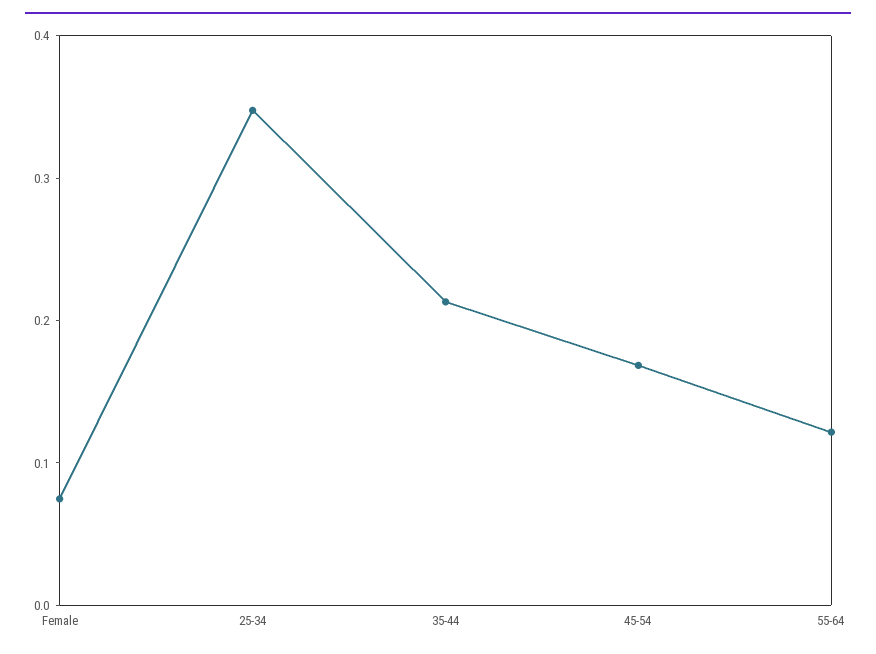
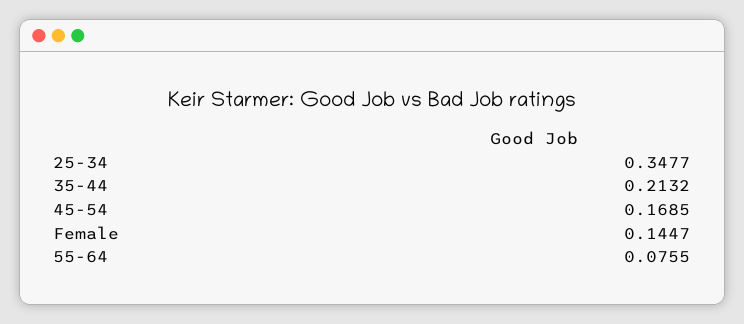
Female: 0.08 -> 0.1447
55-64: 0.12 -> 0.0755

